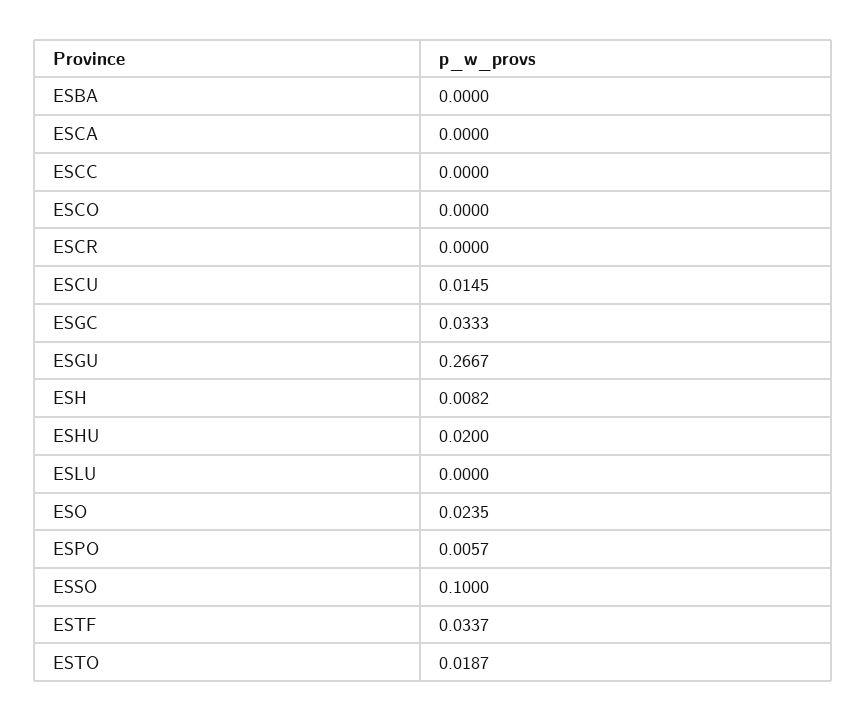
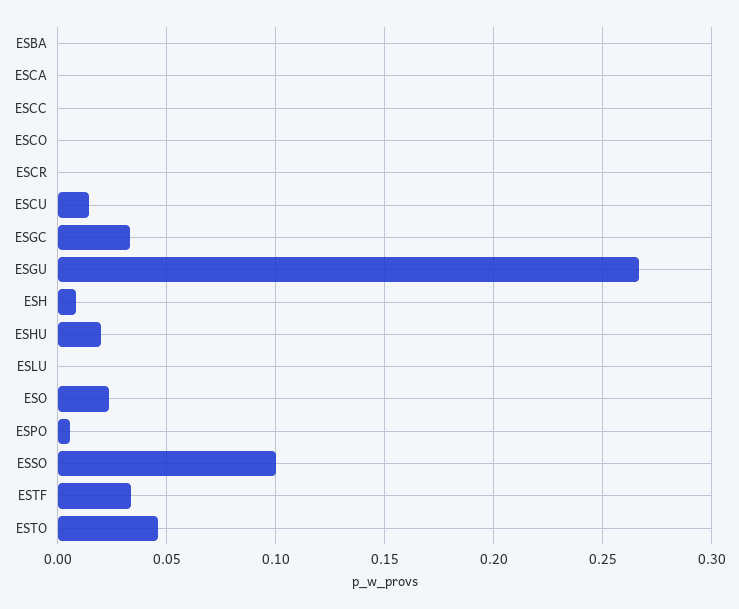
ESTO: 0.0187 -> 0.045

